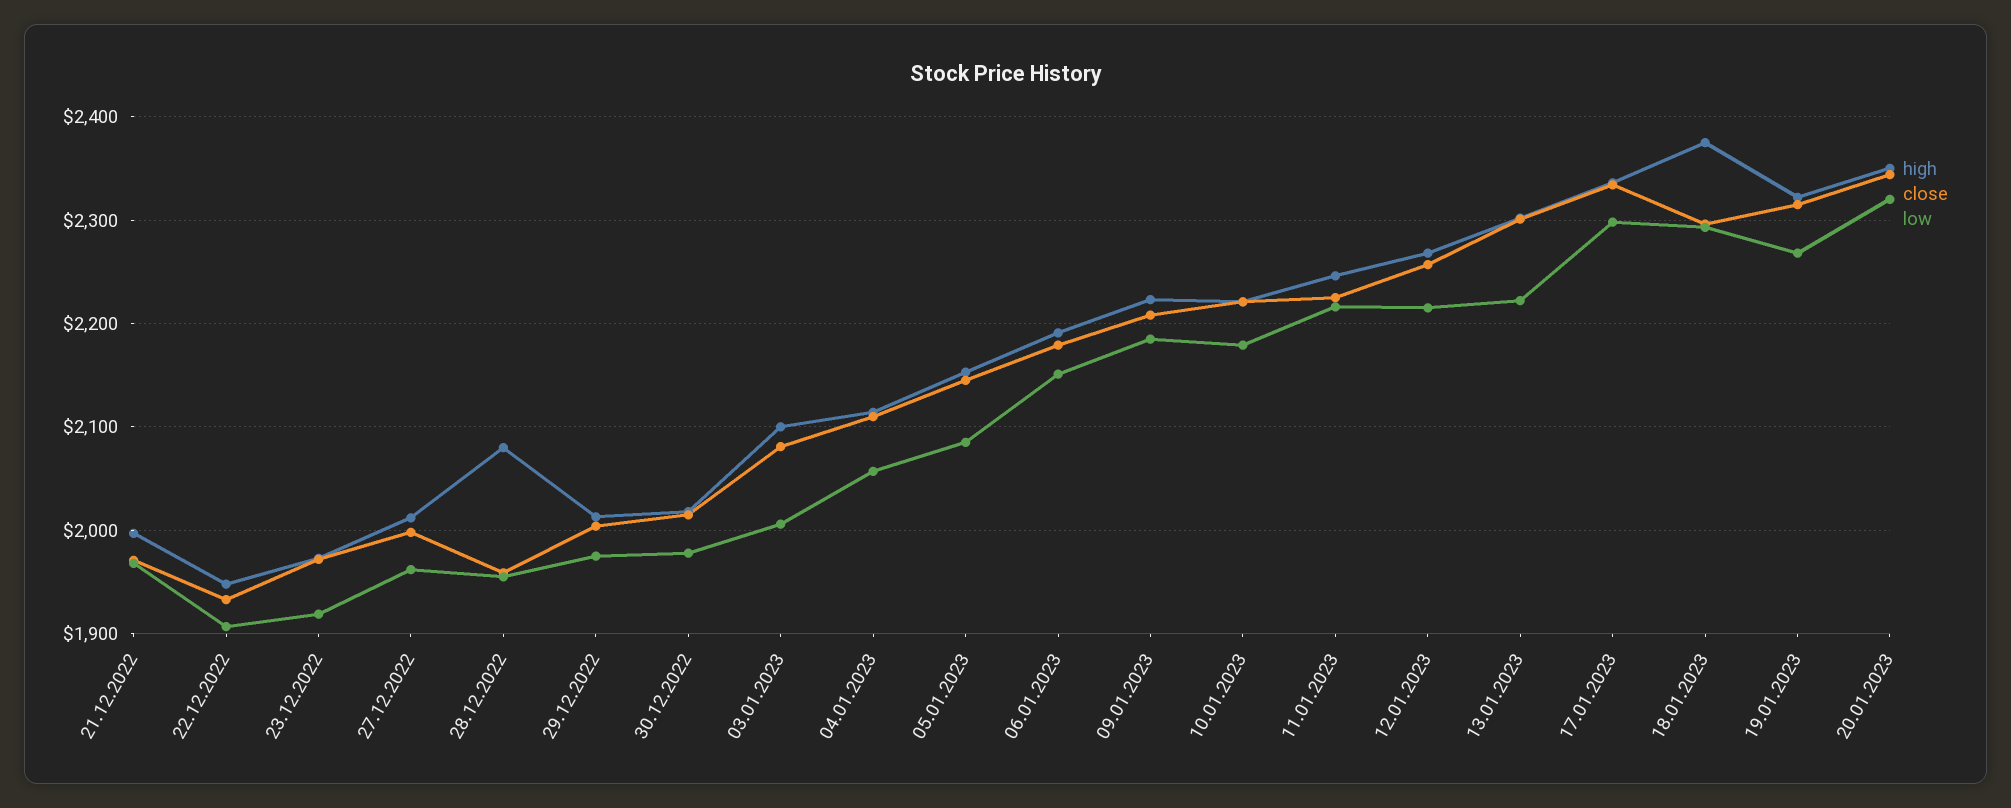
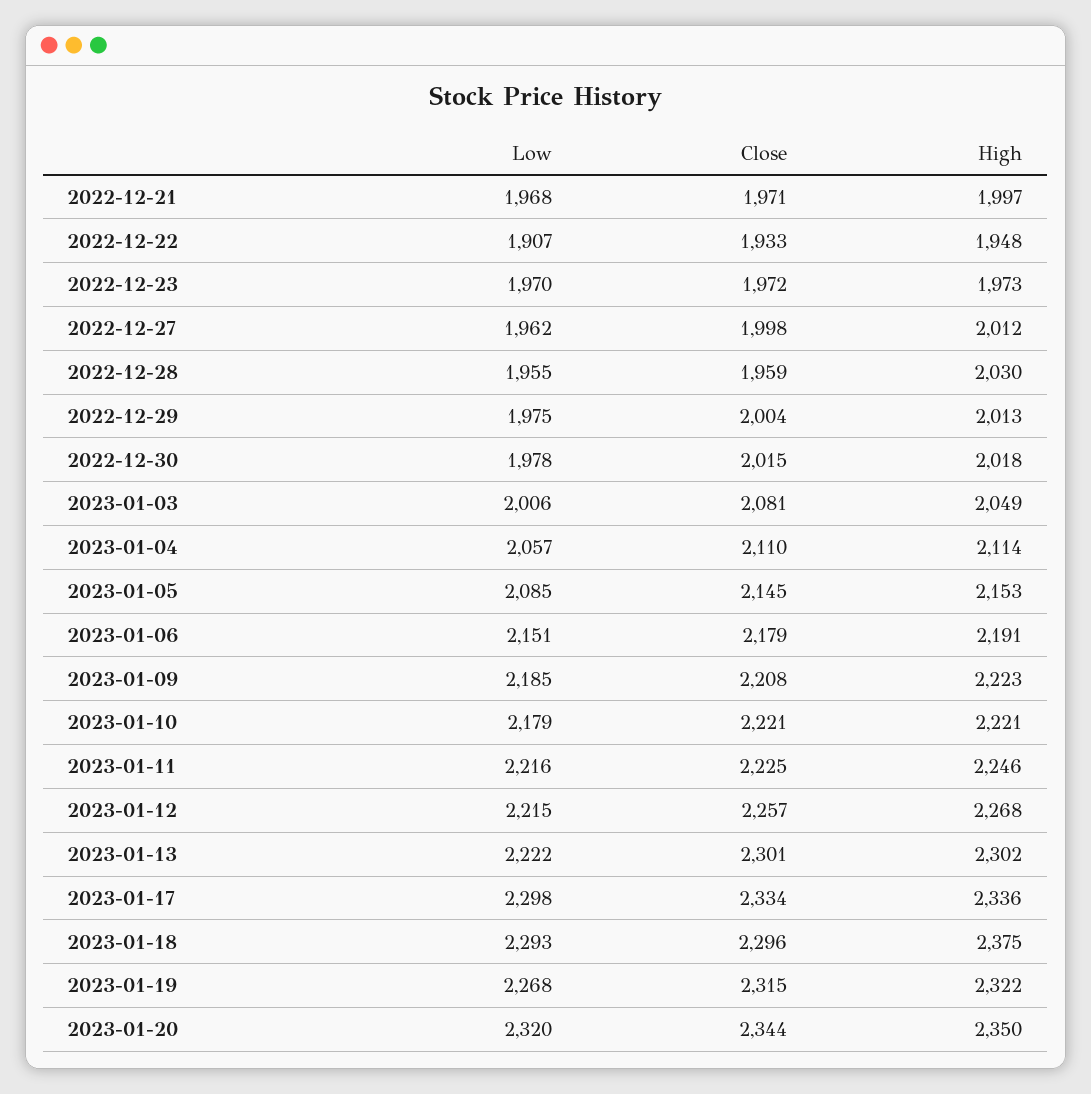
low, 23.12.2022: 1920 -> 1970
high, 28.12.2022: 2080 -> 2030
high, 03.01.2023: 2100 -> 2049

